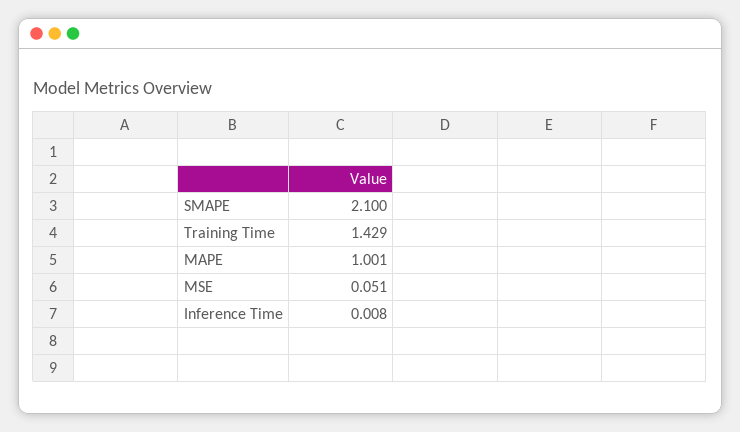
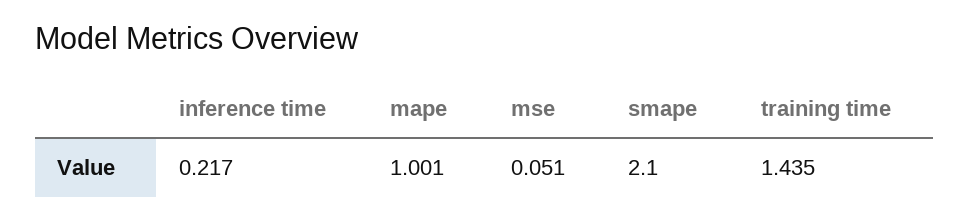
Training Time: 1.429 -> 1.435
Inference Time: 0.008 -> 0.217

